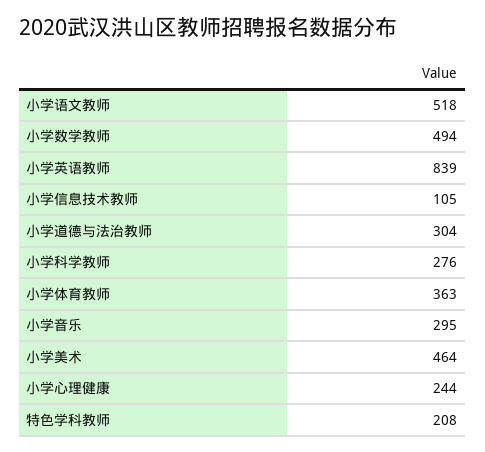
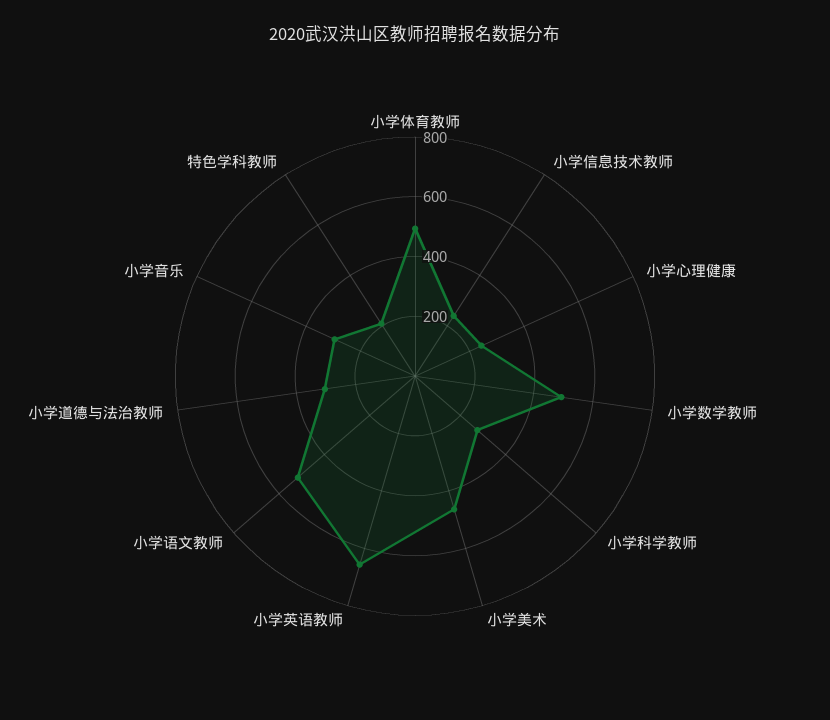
小学英语教师: 839 -> 650
小学信息技术教师: 105 -> 250
小学体育教师: 363 -> 500

